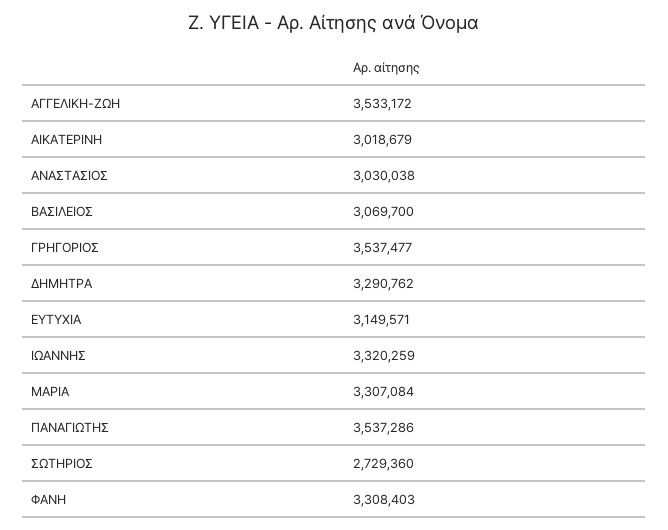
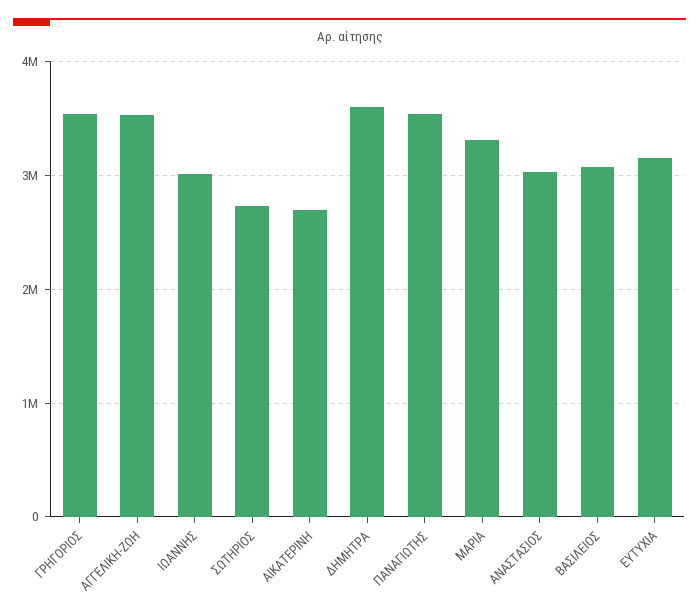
ΑΙΚΑΤΕΡΙΝΗ: 3018679 -> 2700000
ΔΗΜΗΤΡΑ: 3290762 -> 3600000
ΙΩΑΝΝΗΣ: 3320259 -> 3000000
ΦΑΝΗ: 3308403 -> none

